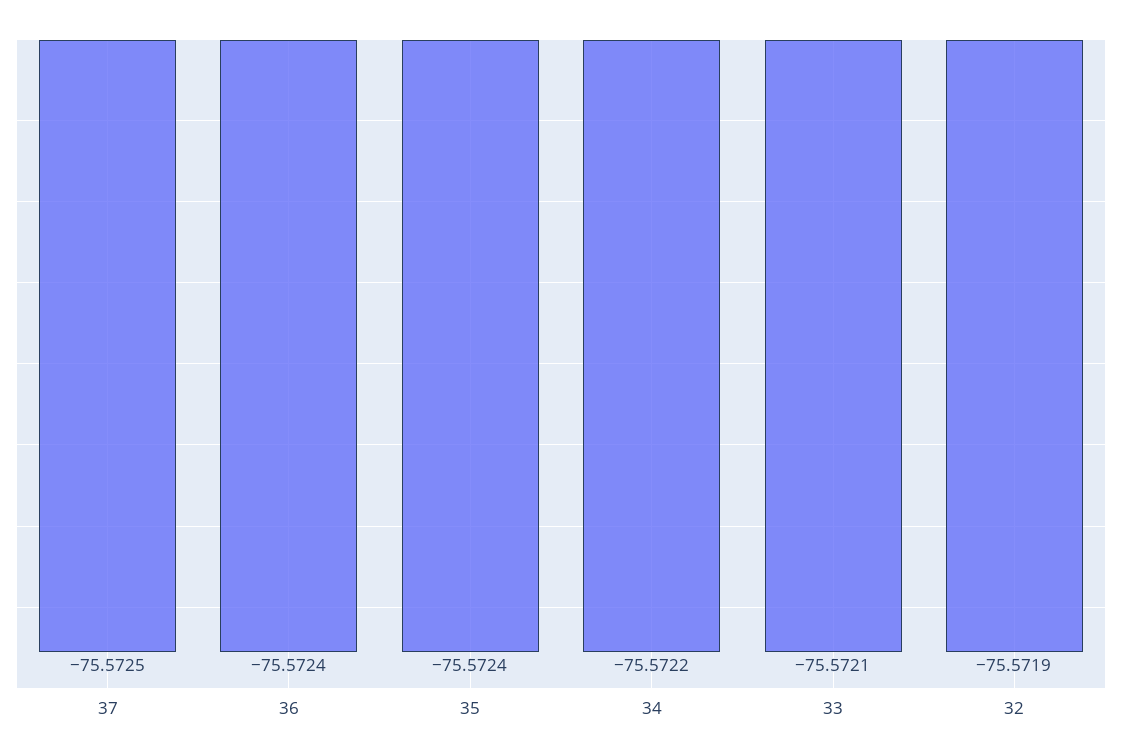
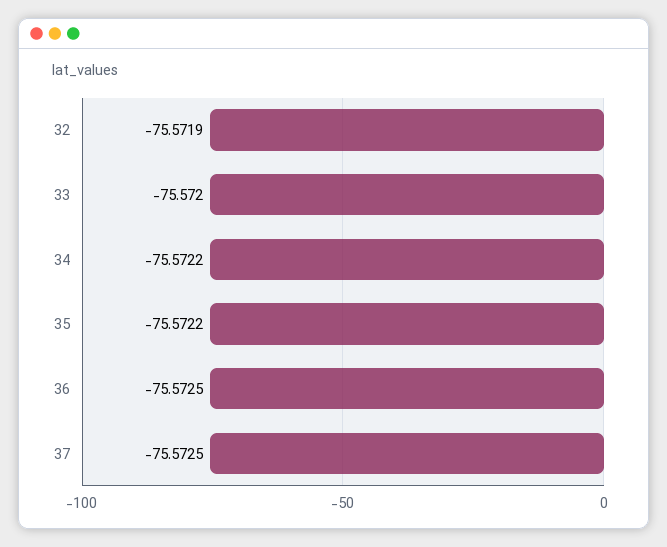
36: -75.5724 -> -75.5725
35: -75.5724 -> -75.5722
33: -75.5721 -> -75.572

